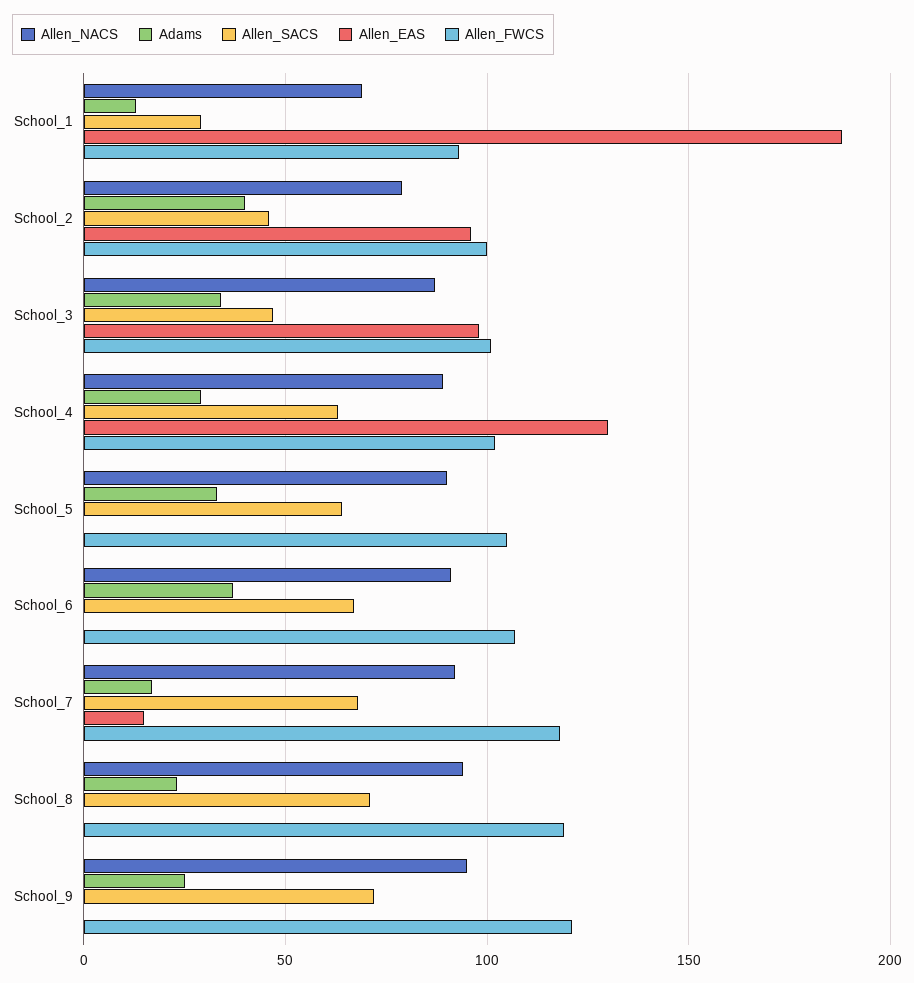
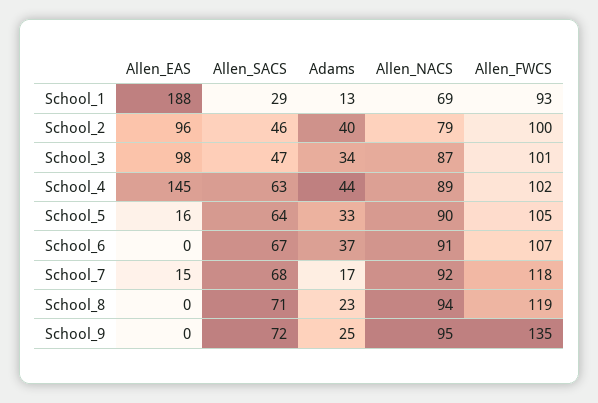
Adams, School_4: 30 -> 44
Allen_EAS, School_4: 130 -> 145
Allen_EAS, School_5: 0 -> 16
Allen_FWCS, School_9: 120 -> 135

